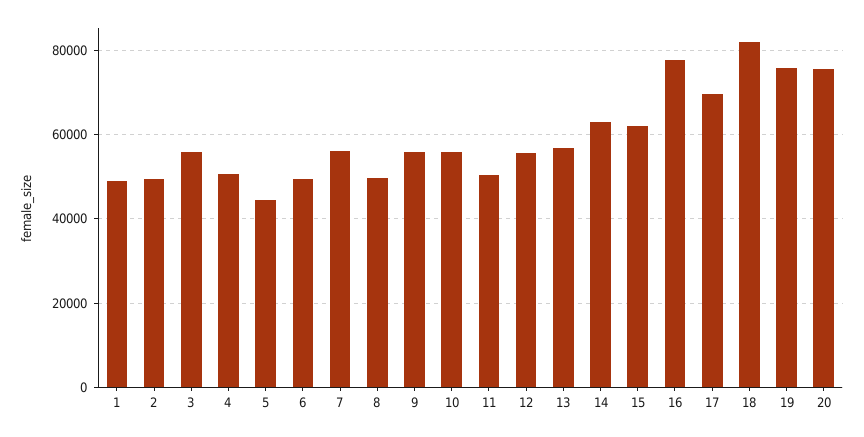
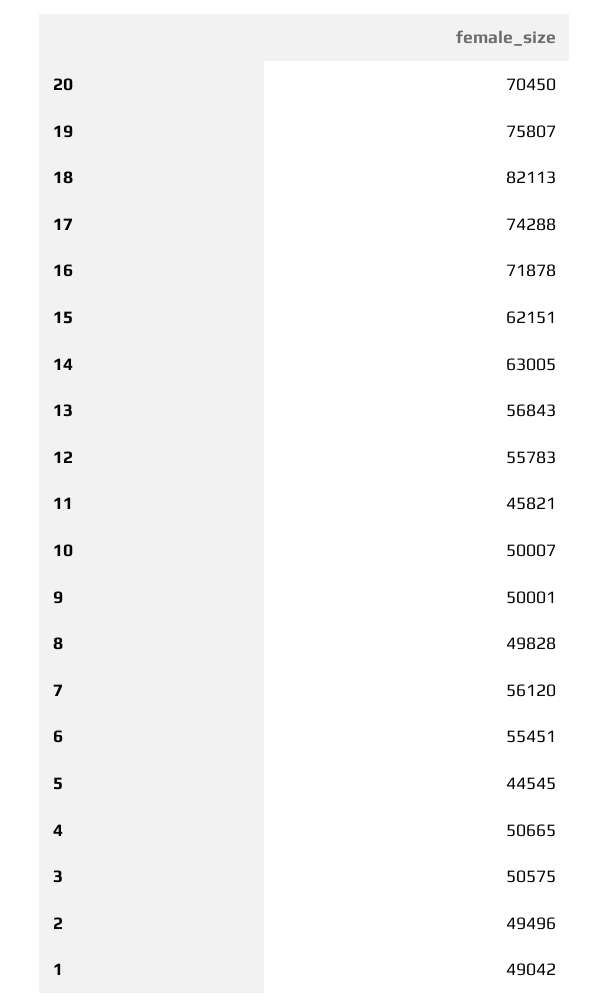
3: 56000 -> 50575
6: 50000 -> 55451
9: 56000 -> 50001
10: 56000 -> 50007
11: 50000 -> 45821
16: 78000 -> 71878
17: 70000 -> 74288
20: 76000 -> 70450

